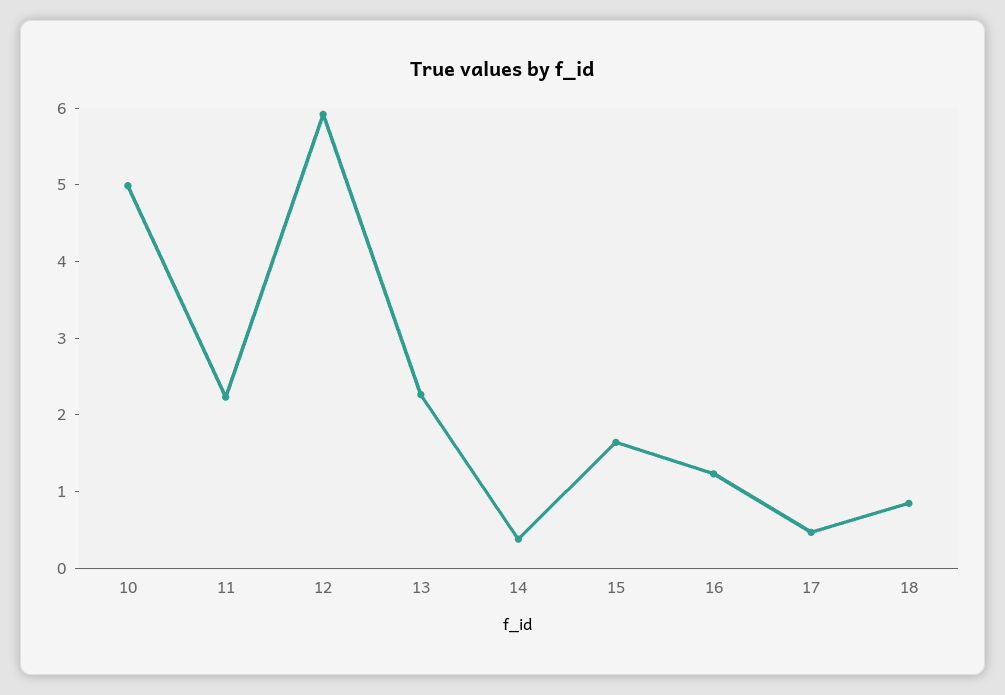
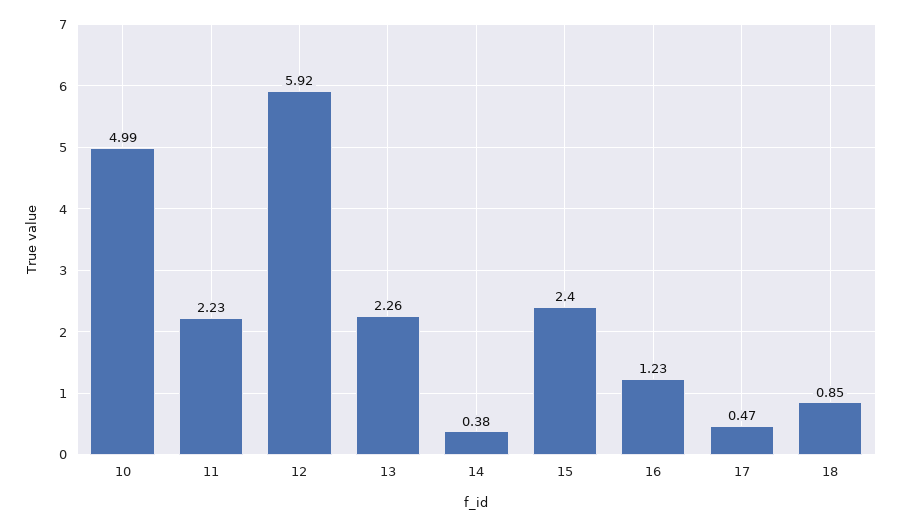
15: 1.6 -> 2.4

